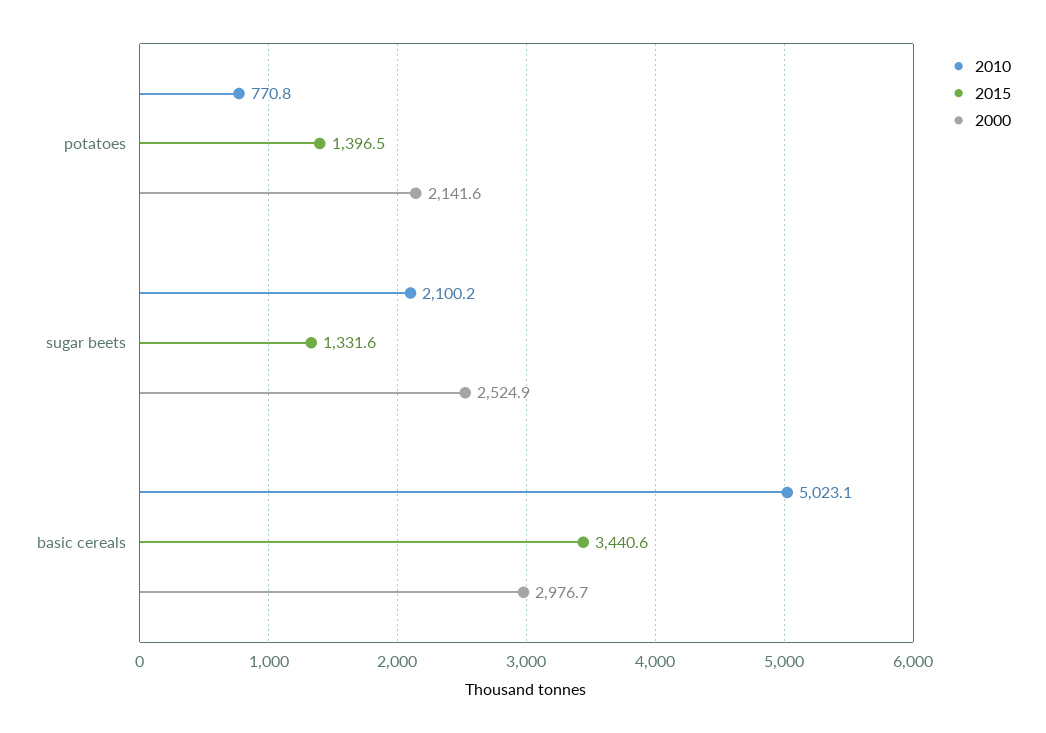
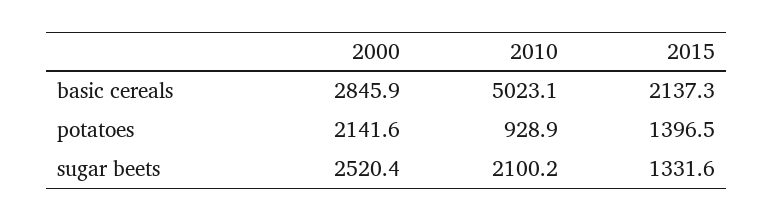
2010, potatoes: 770.8 -> 928.9
2000, sugar beets: 2524.9 -> 2520.4
2015, basic cereals: 3440.6 -> 2137.3
2000, basic cereals: 2976.7 -> 2845.9

